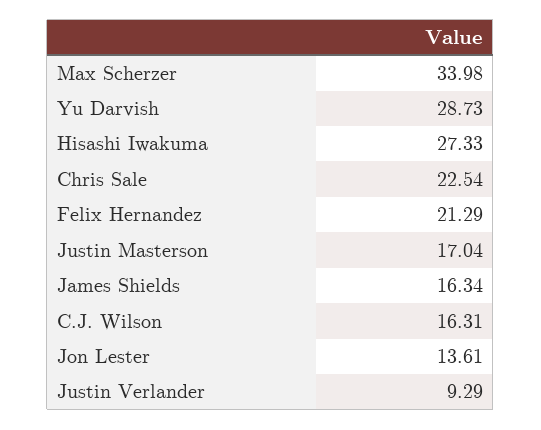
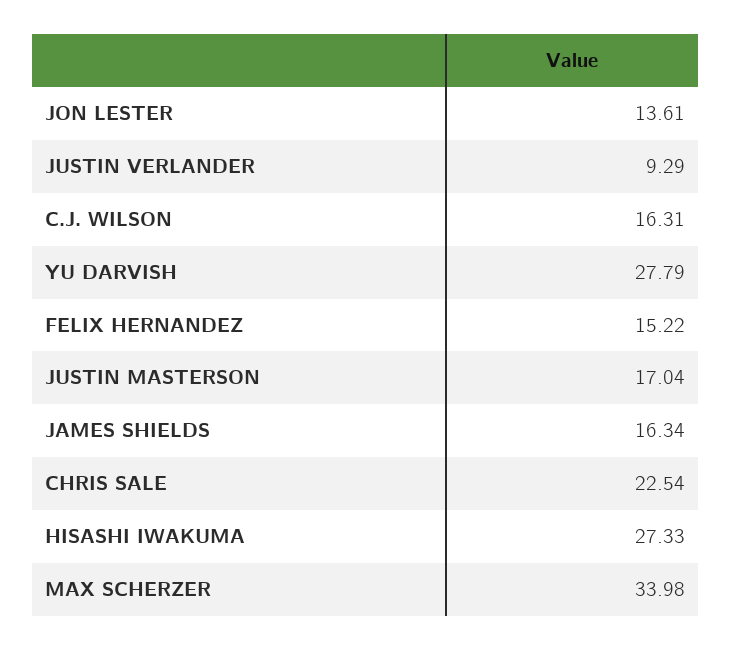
Yu Darvish: 28.73 -> 27.79
Felix Hernandez: 21.29 -> 15.22

